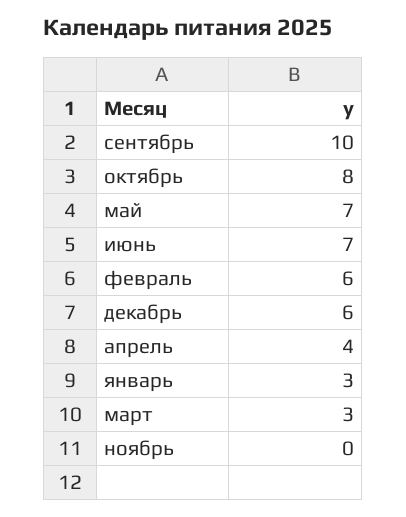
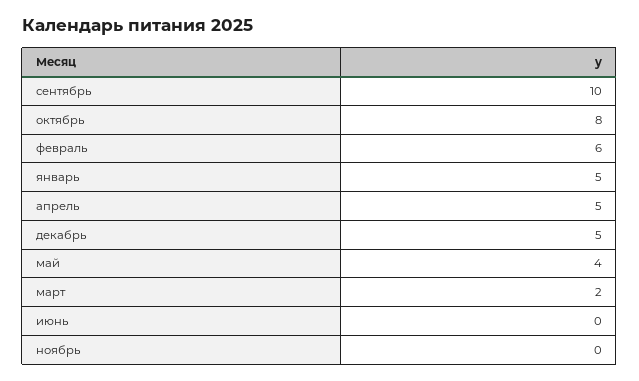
май: 7 -> 4
июнь: 7 -> 0
декабрь: 6 -> 5
апрель: 4 -> 5
январь: 3 -> 5
март: 3 -> 2

